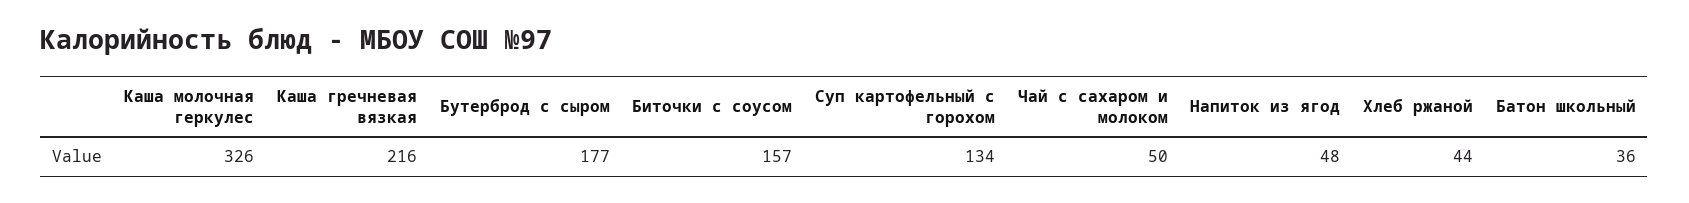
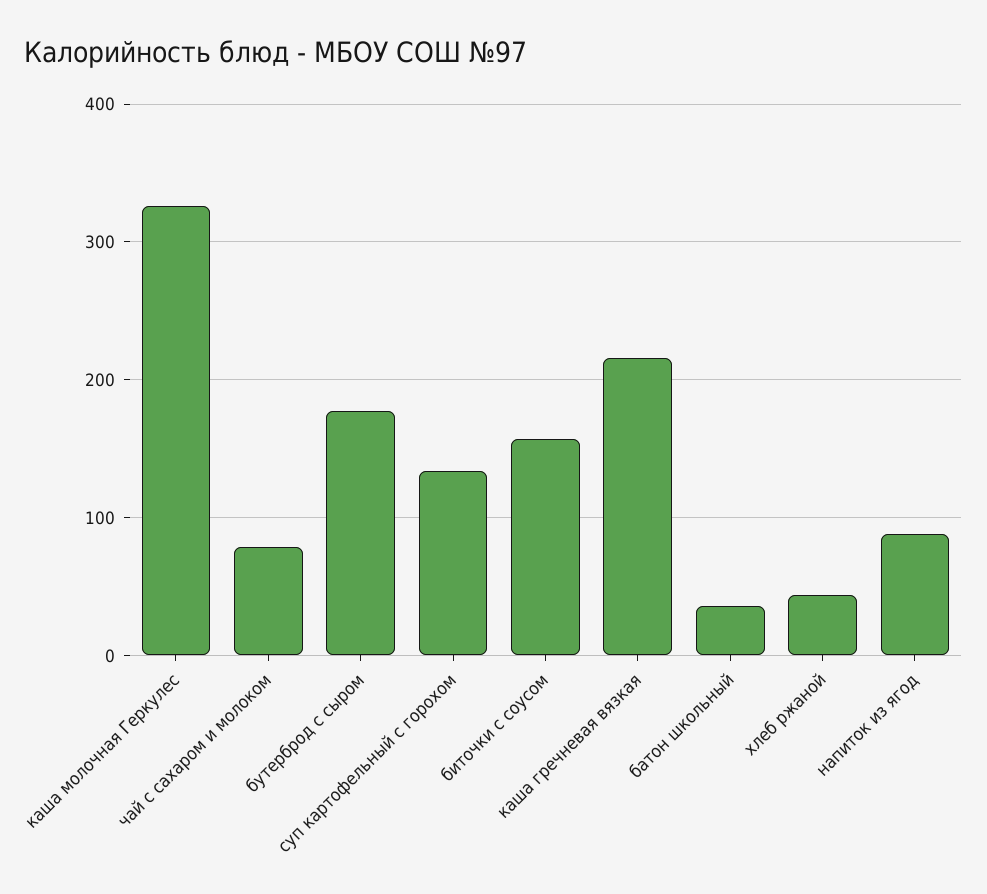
Чай с сахаром и молоком: 50 -> 80
Напиток из ягод: 48 -> 90

